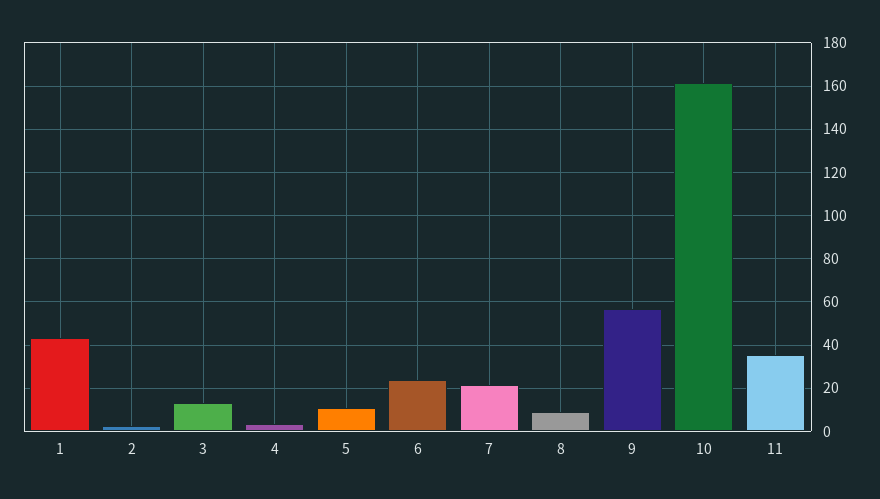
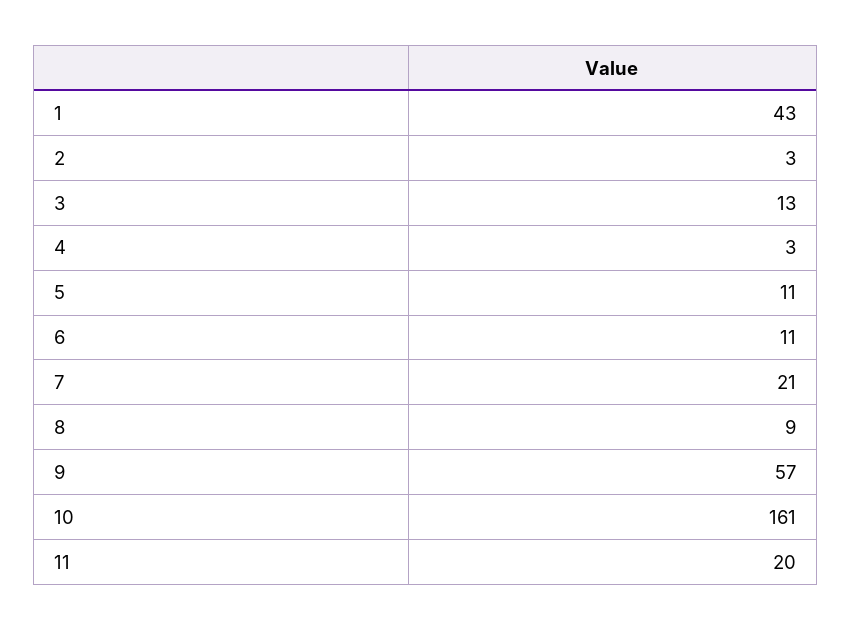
6: 25 -> 11
11: 35 -> 20

